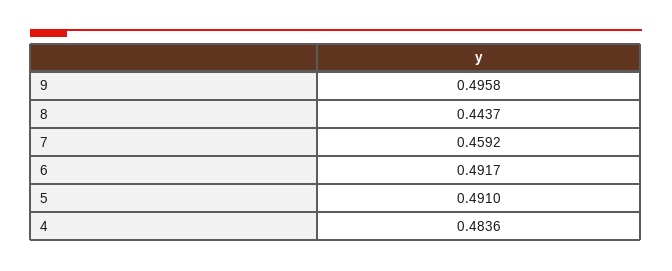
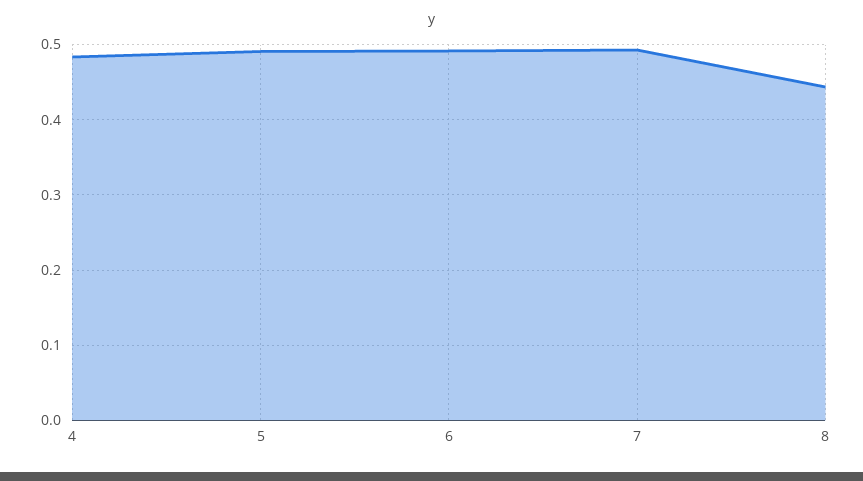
9: 0.4958 -> none
7: 0.4592 -> 0.49

